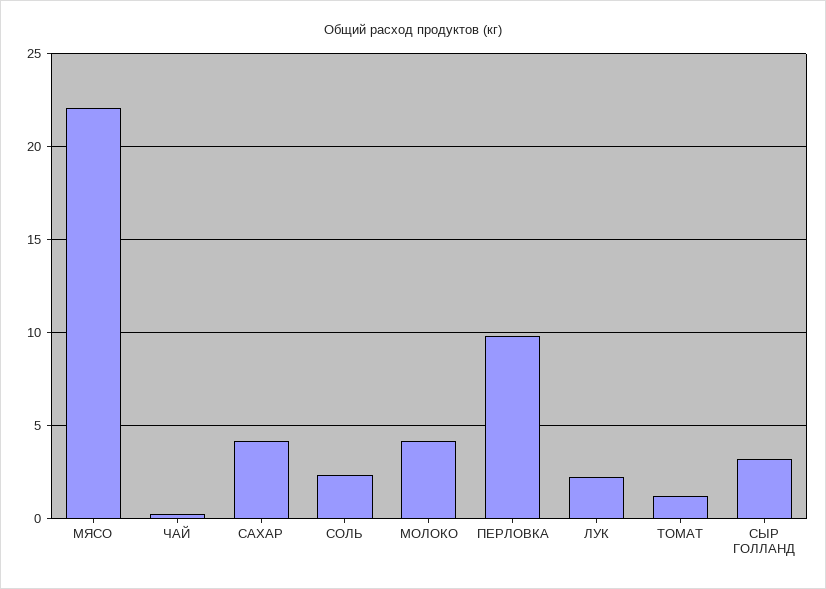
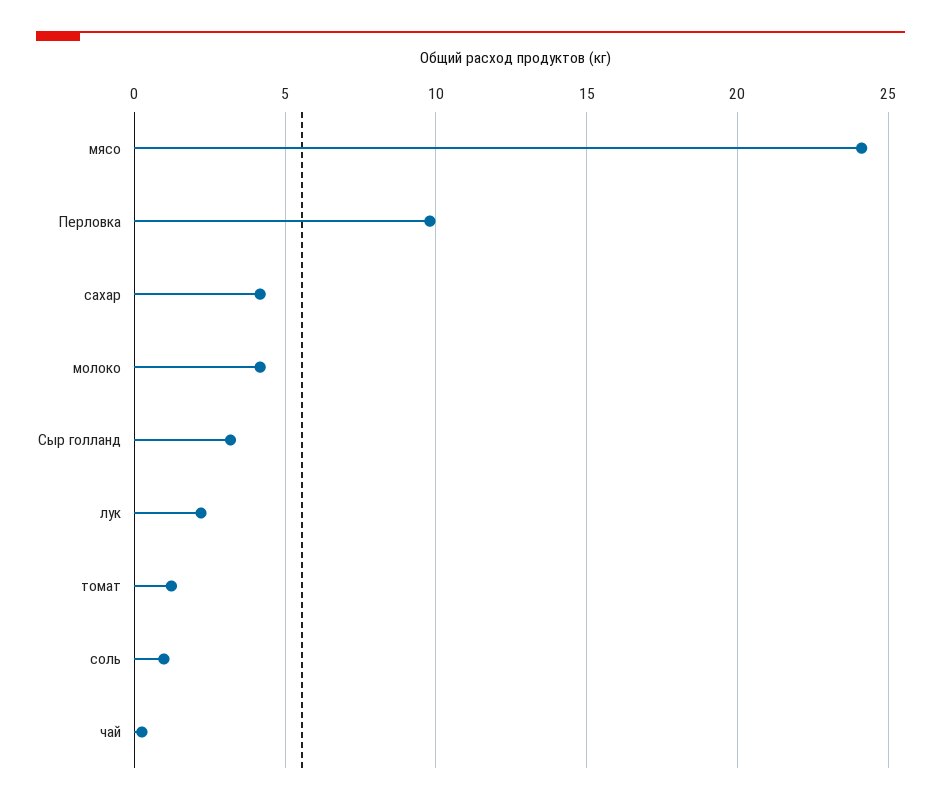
МЯСО: 22 -> 24
СОЛЬ: 2.5 -> 1

